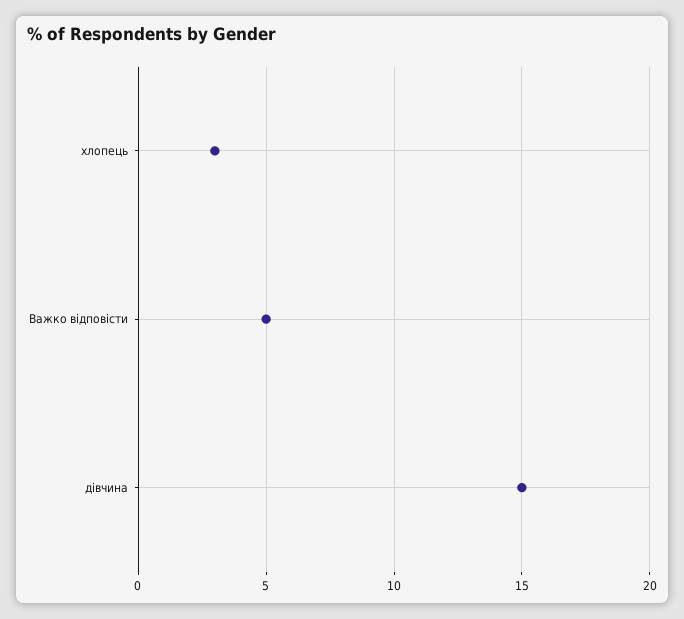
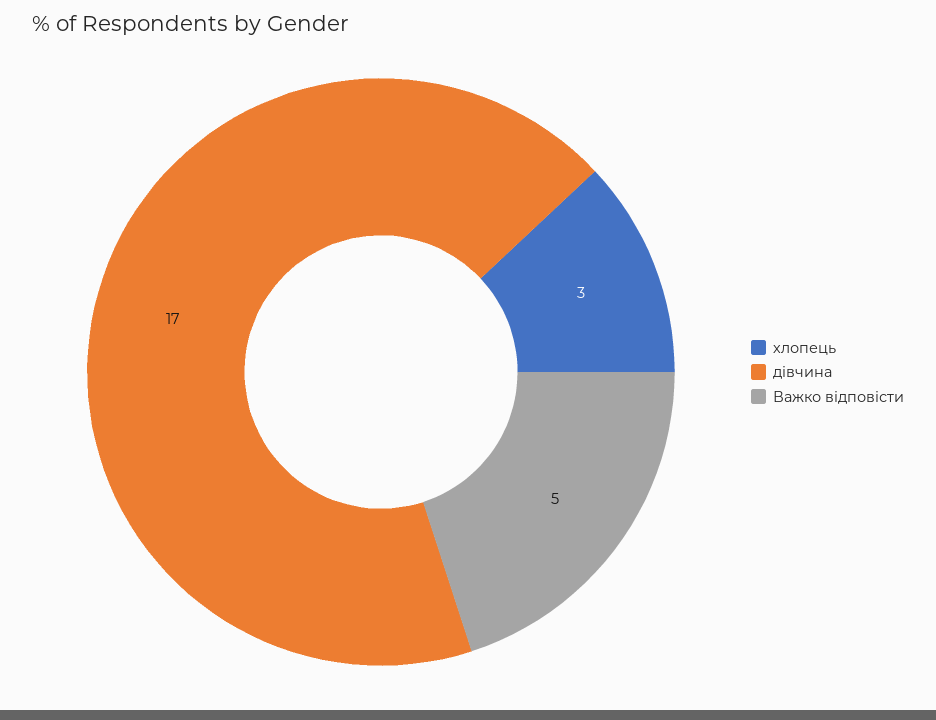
дівчина: 15 -> 17

